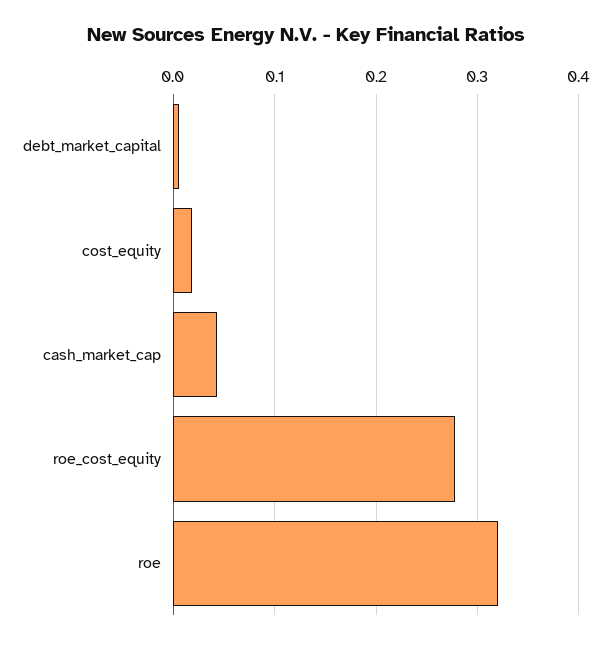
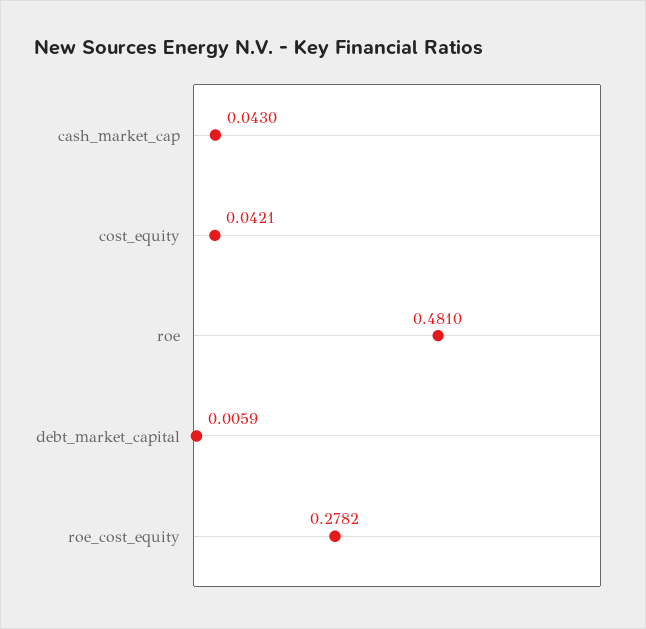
cost_equity: 0.02 -> 0.0421
roe: 0.32 -> 0.481

